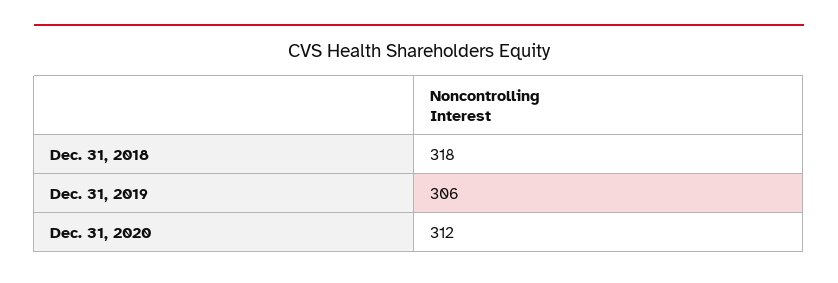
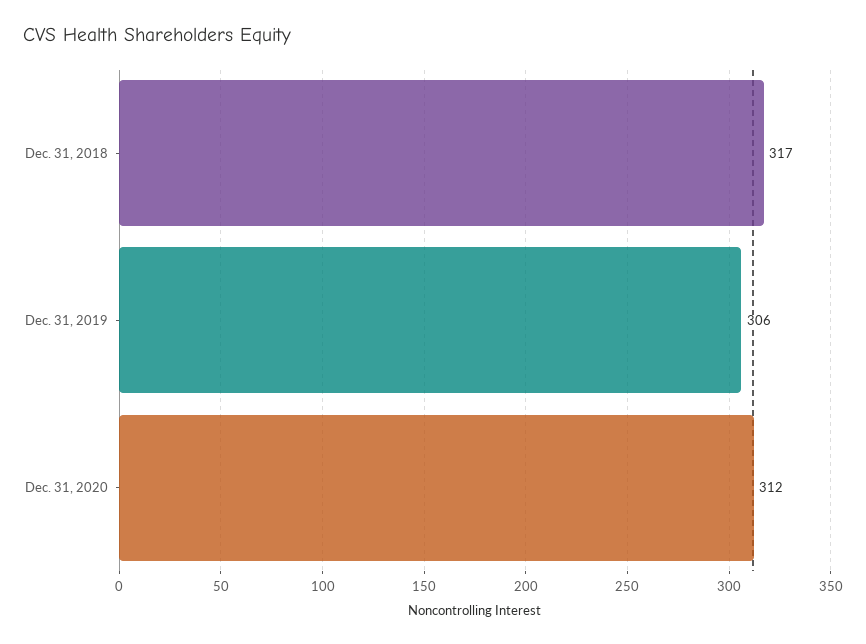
Dec. 31, 2018: 318 -> 317

